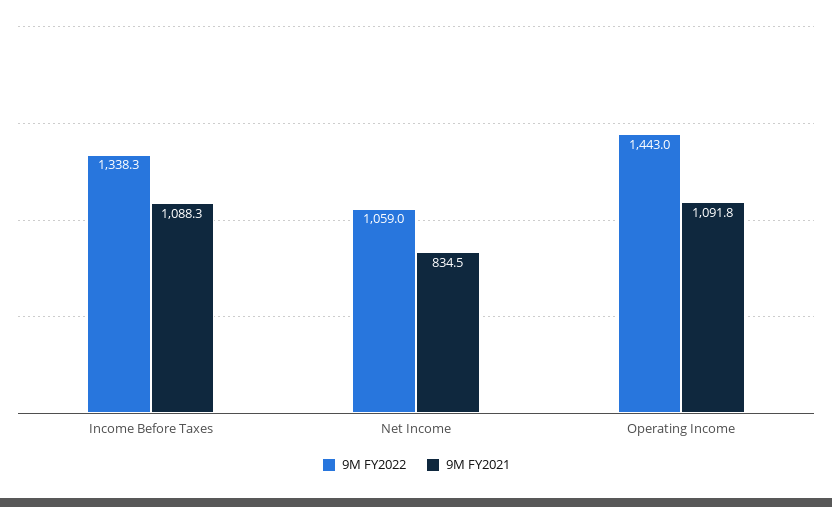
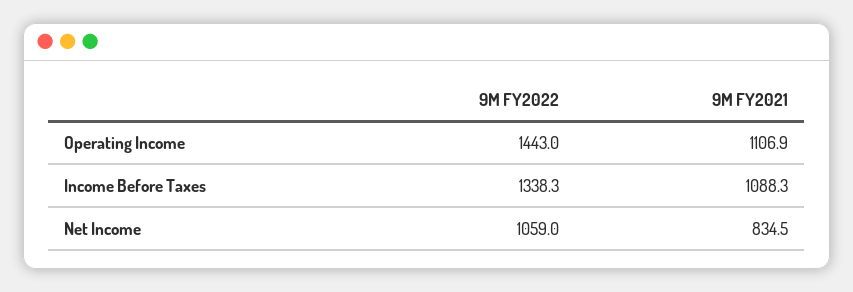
9M FY2021, Operating Income: 1091.8 -> 1106.9

